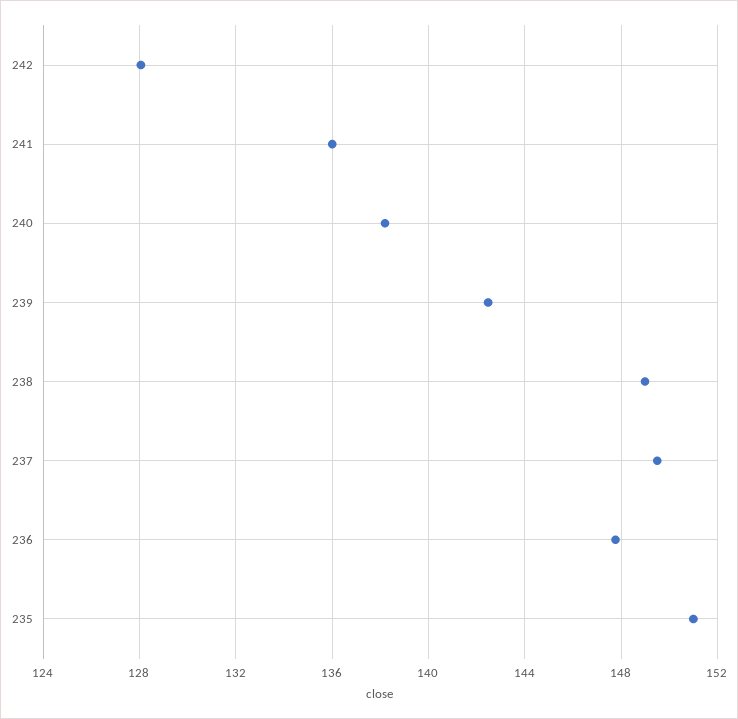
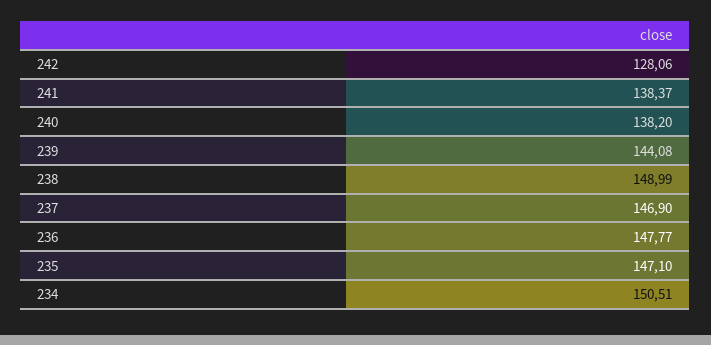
241: 136 -> 138.37
239: 142.5 -> 144.08
237: 149.5 -> 146.9
235: 151 -> 147.1
234: none -> 150.51

